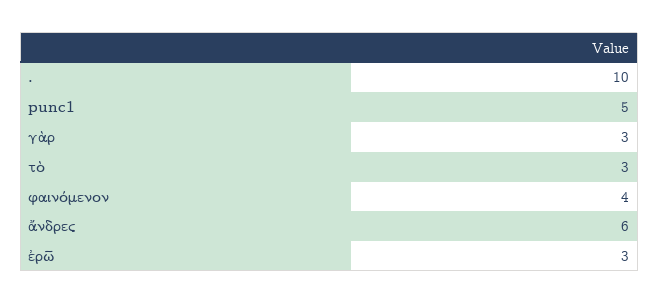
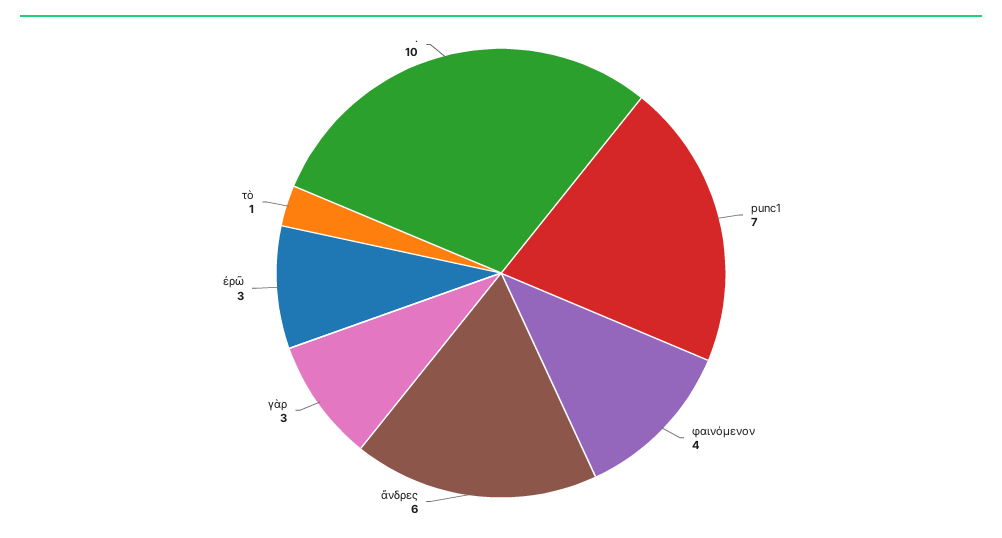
punc1: 5 -> 7
τὸ: 3 -> 1

